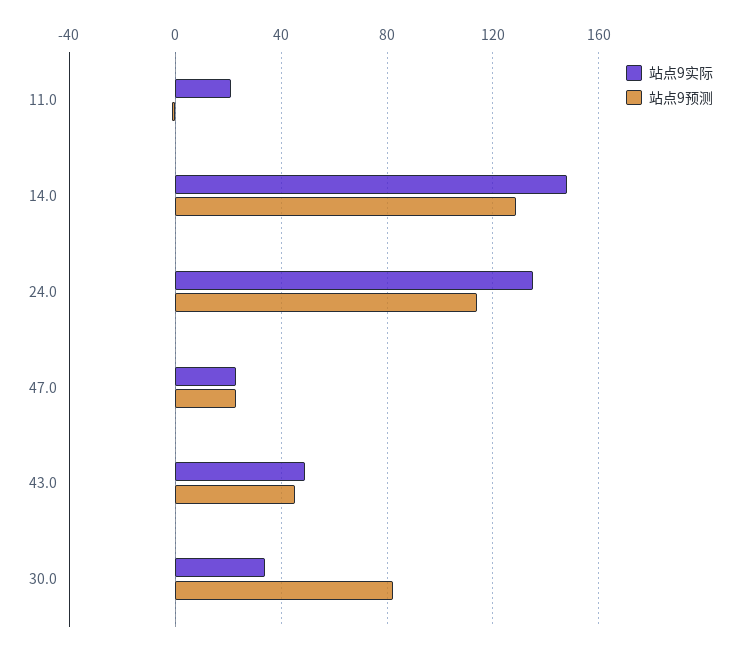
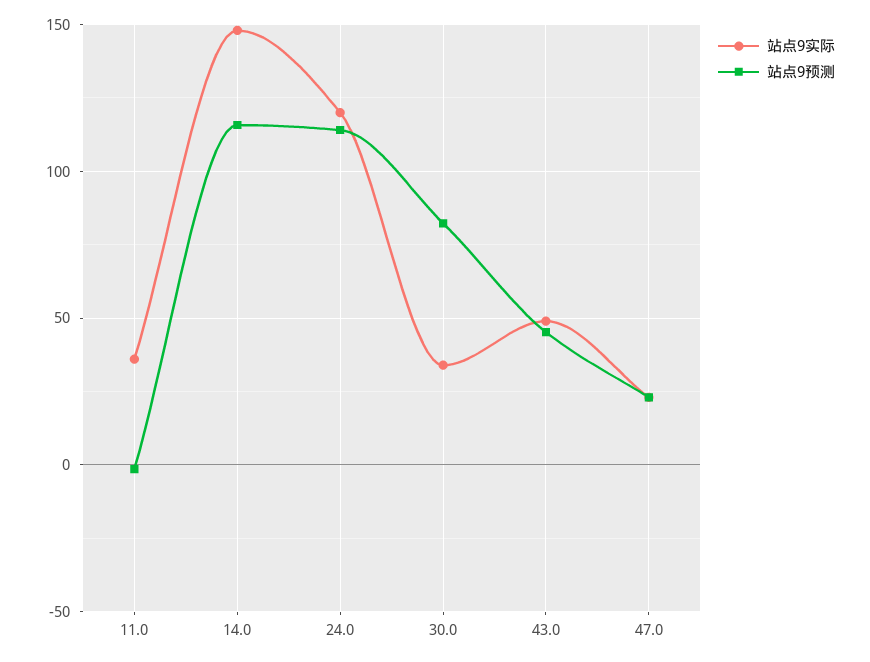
站点9实际, 11.0: 20 -> 35
站点9预测, 14.0: 130 -> 115
站点9实际, 24.0: 135 -> 120

